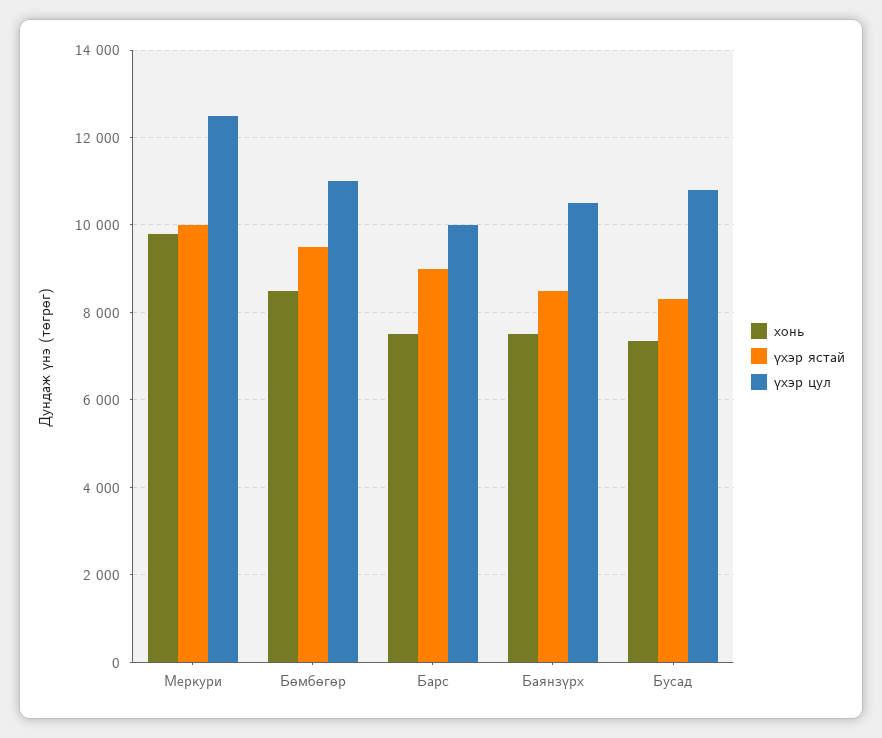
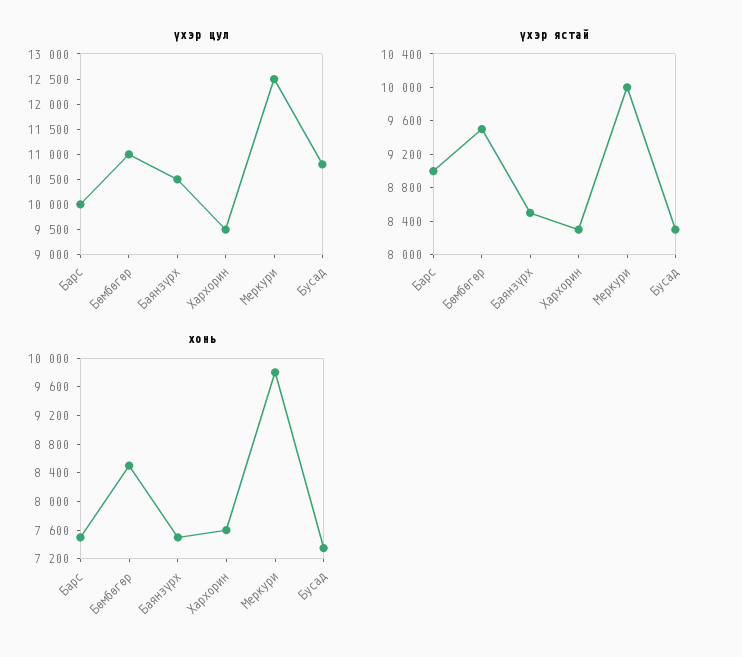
үхэр цул, Хархорин: none -> 9500
үхэр ястай, Хархорин: none -> 8300
хонь, Хархорин: none -> 7600

